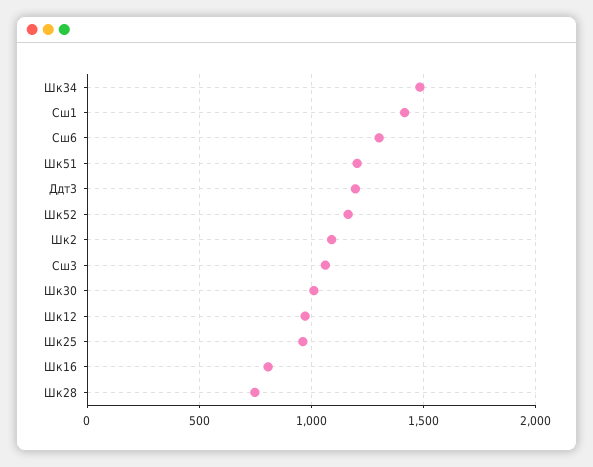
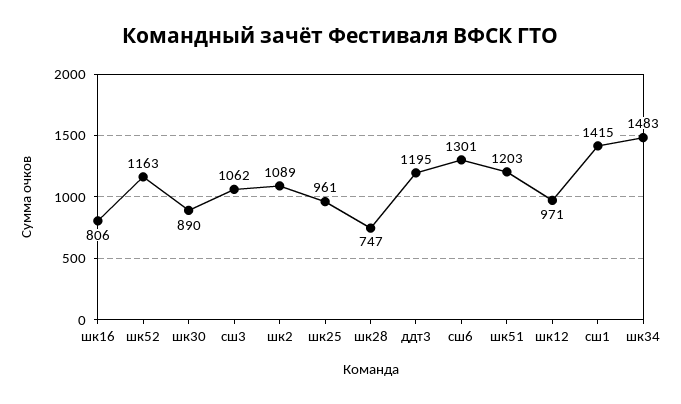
Шк30: 1000 -> 890

